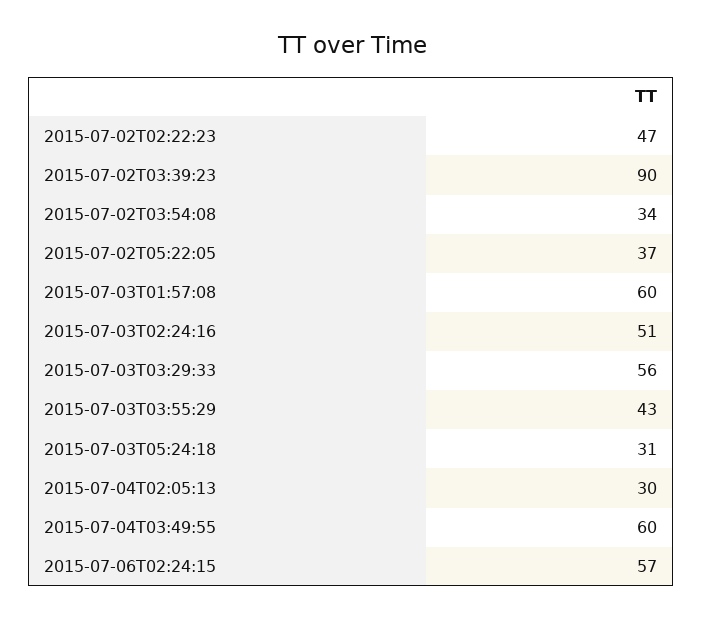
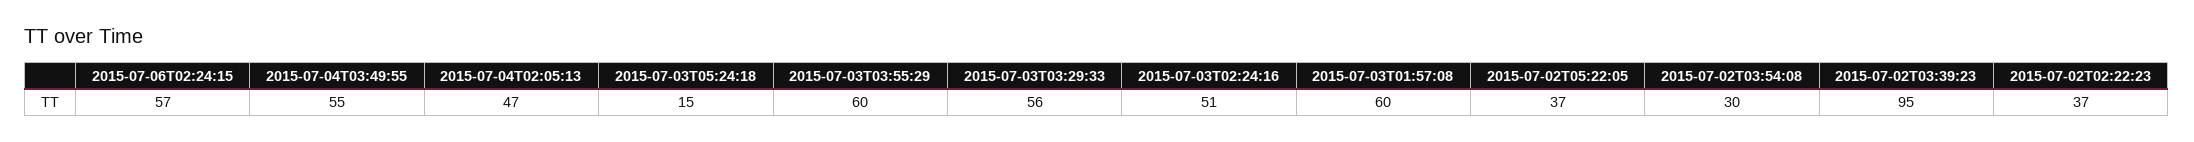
2015-07-02T02:22:23: 47 -> 37
2015-07-02T03:39:23: 90 -> 95
2015-07-02T03:54:08: 34 -> 30
2015-07-03T03:55:29: 43 -> 60
2015-07-03T05:24:18: 31 -> 15
2015-07-04T02:05:13: 30 -> 47
2015-07-04T03:49:55: 60 -> 55

